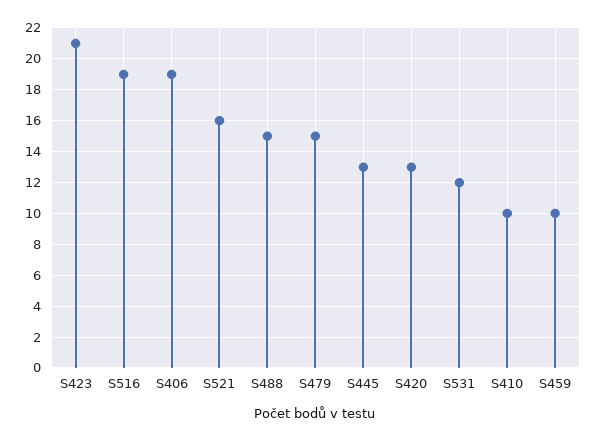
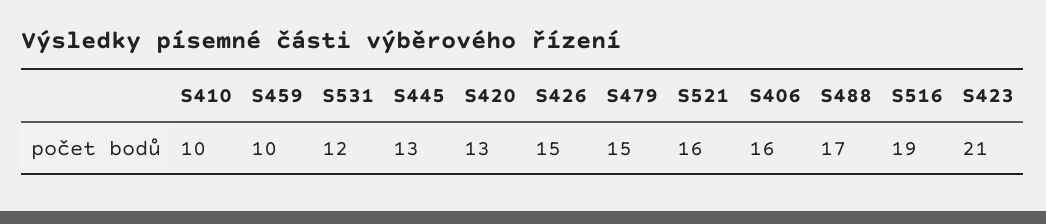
S406: 19 -> 16
S488: 15 -> 17
S426: none -> 15

